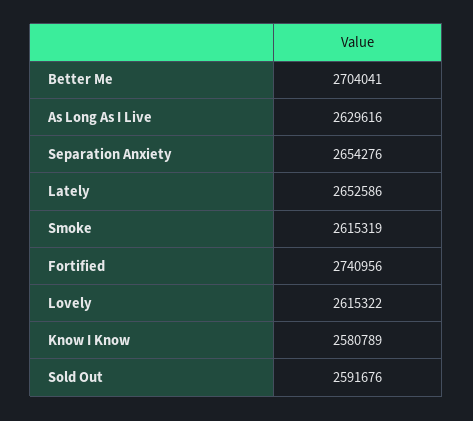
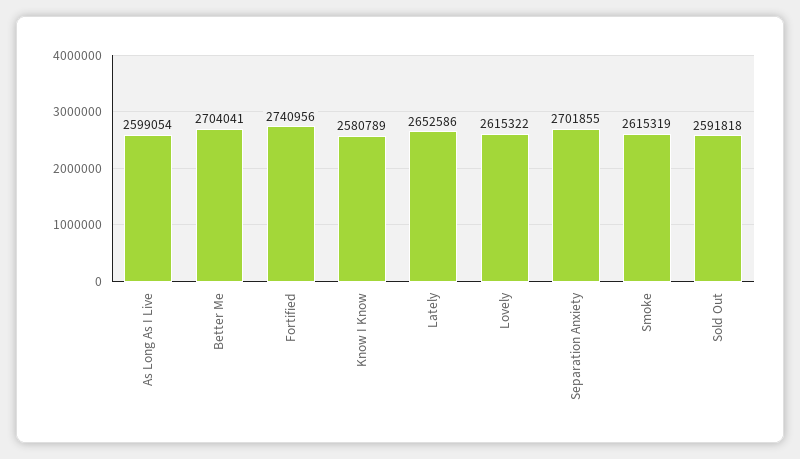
As Long As I Live: 2629616 -> 2599054
Separation Anxiety: 2654276 -> 2701855
Sold Out: 2591676 -> 2591818

